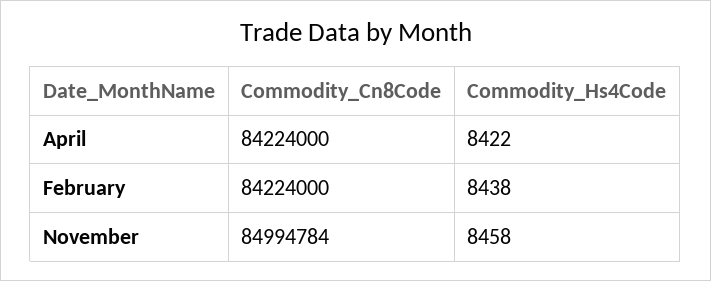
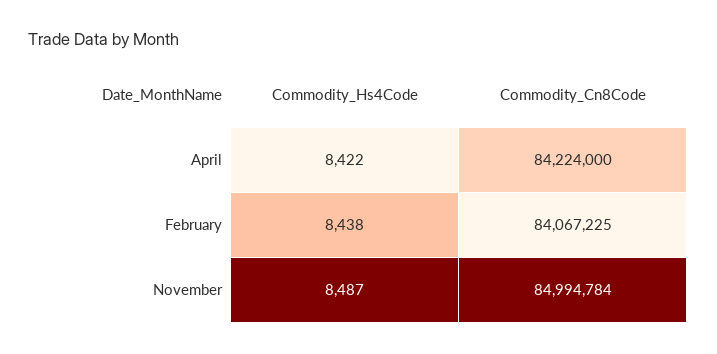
Commodity_Cn8Code, February: 84224000 -> 84067225
Commodity_Hs4Code, November: 8458 -> 8487

